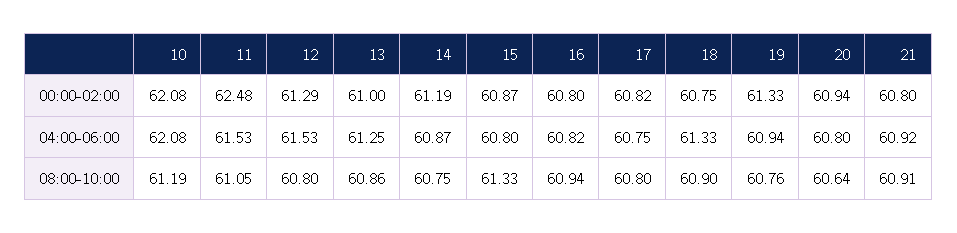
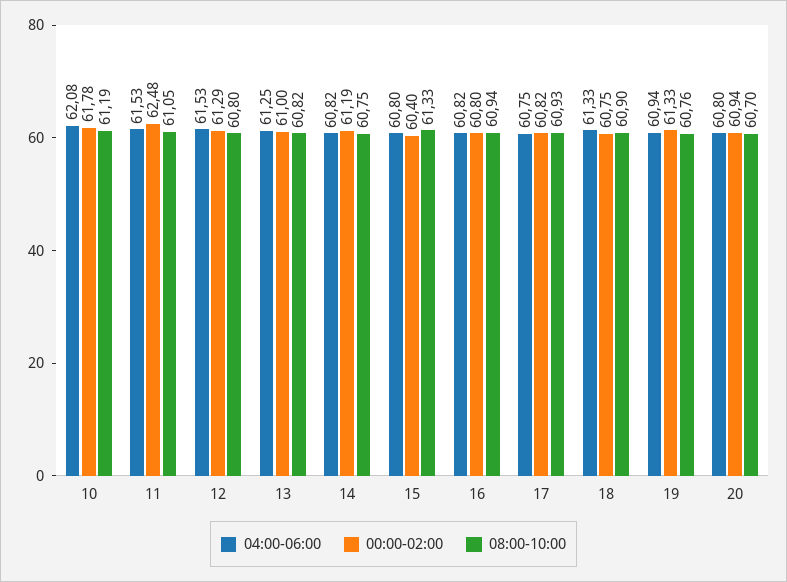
00:00-02:00, 10: 62.08 -> 61.78
00:00-02:00, 15: 60.87 -> 60.4
00:00-02:00, 21: 60.8 -> none
04:00-06:00, 14: 60.87 -> 60.82
04:00-06:00, 21: 60.92 -> none
08:00-10:00, 13: 60.86 -> 60.82
08:00-10:00, 17: 60.8 -> 60.93
08:00-10:00, 20: 60.64 -> 60.7
08:00-10:00, 21: 60.91 -> none

